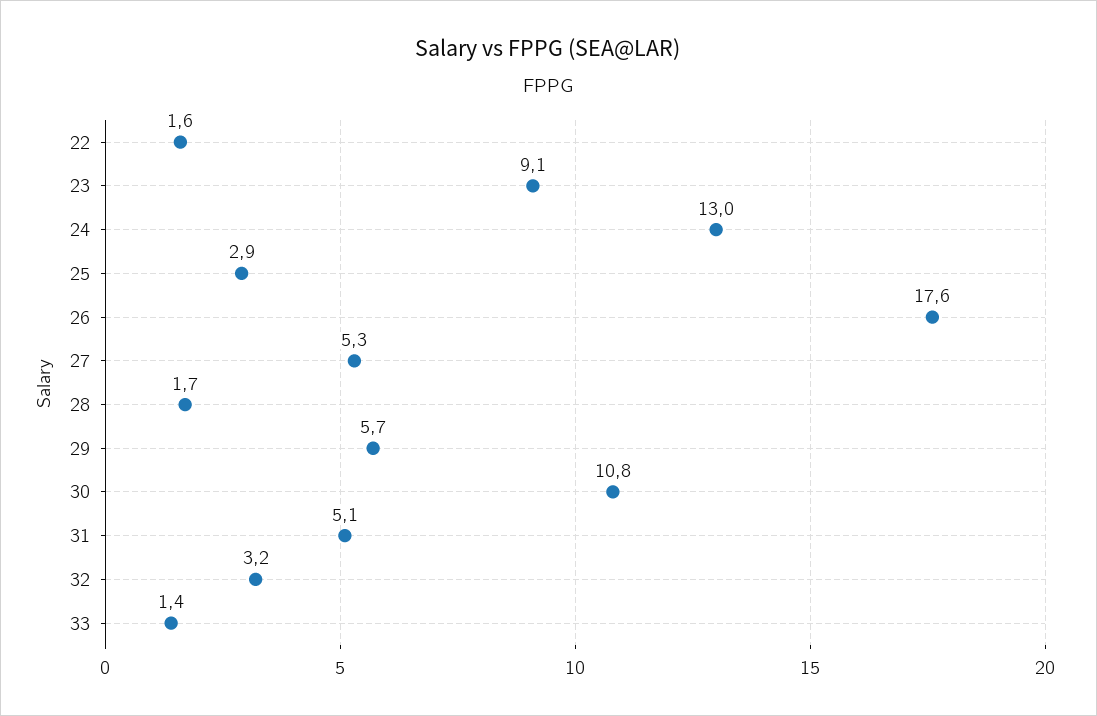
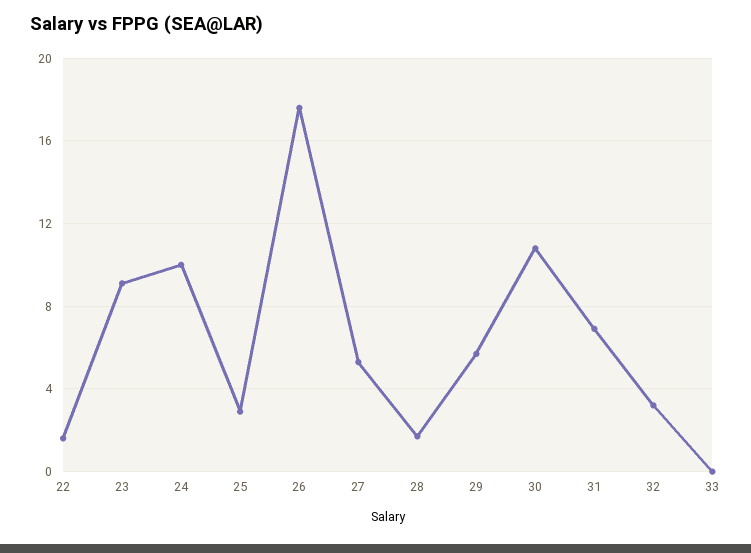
24: 13 -> 10
31: 5.1 -> 7
33: 1.4 -> 0

